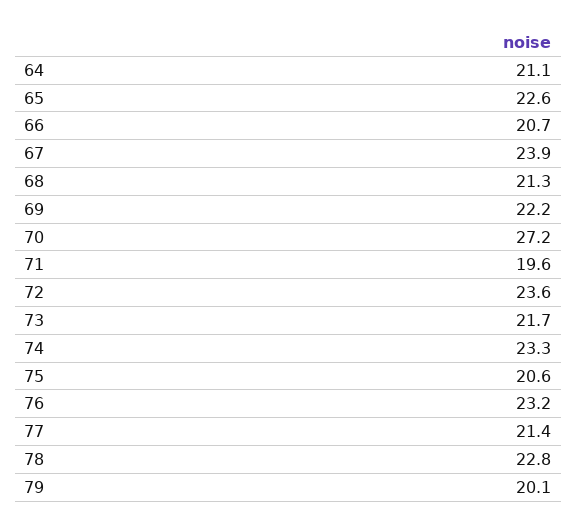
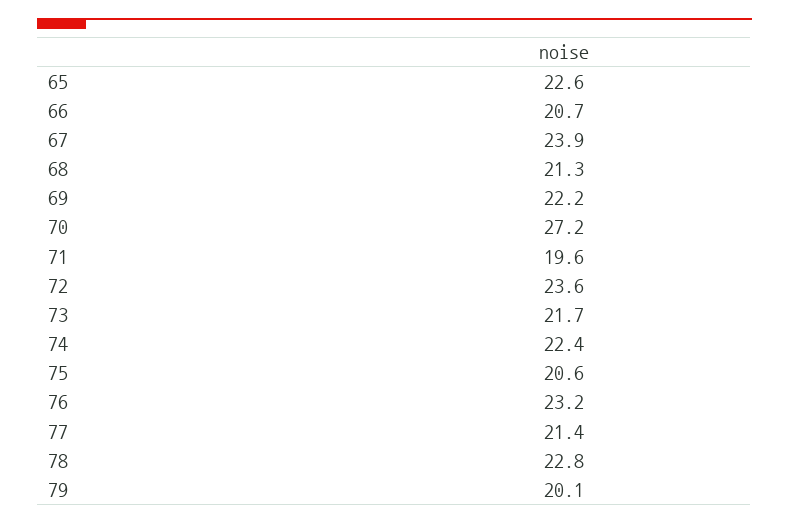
64: 21.1 -> none
74: 23.3 -> 22.4

